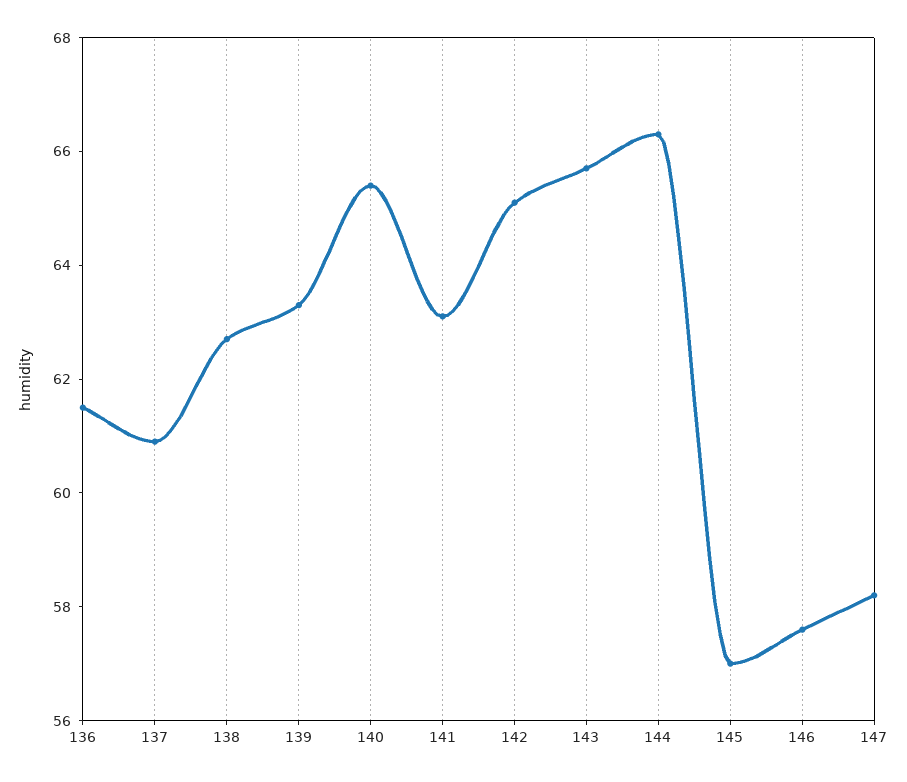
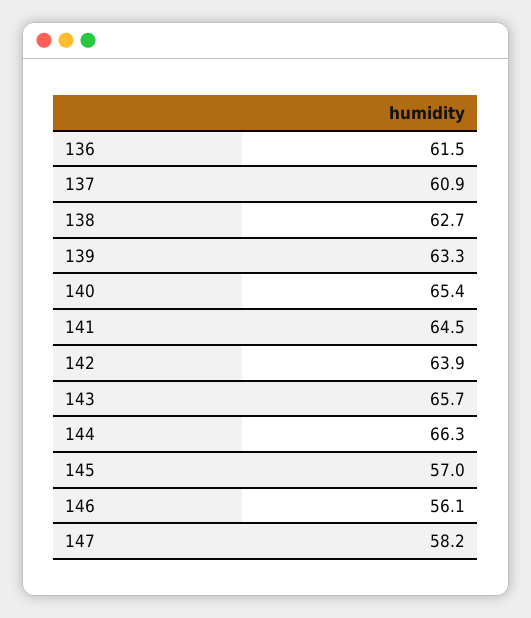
141: 63 -> 64.5
142: 65 -> 63.9
146: 57.5 -> 56.1

